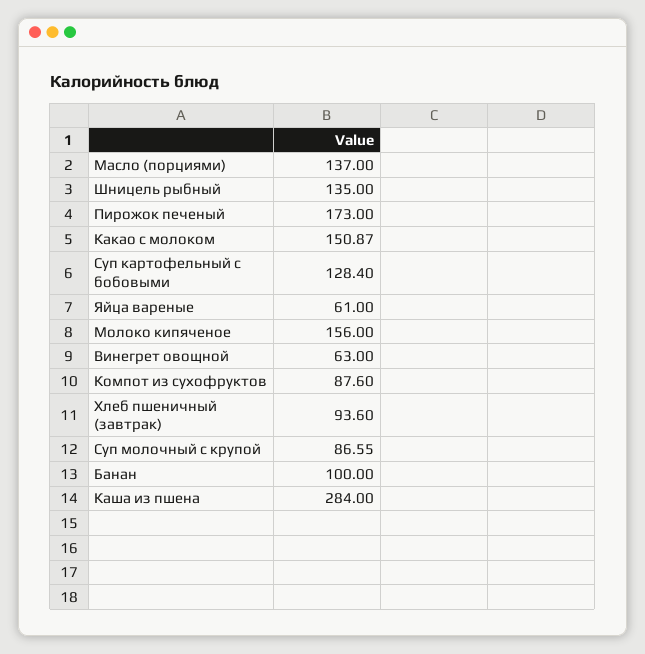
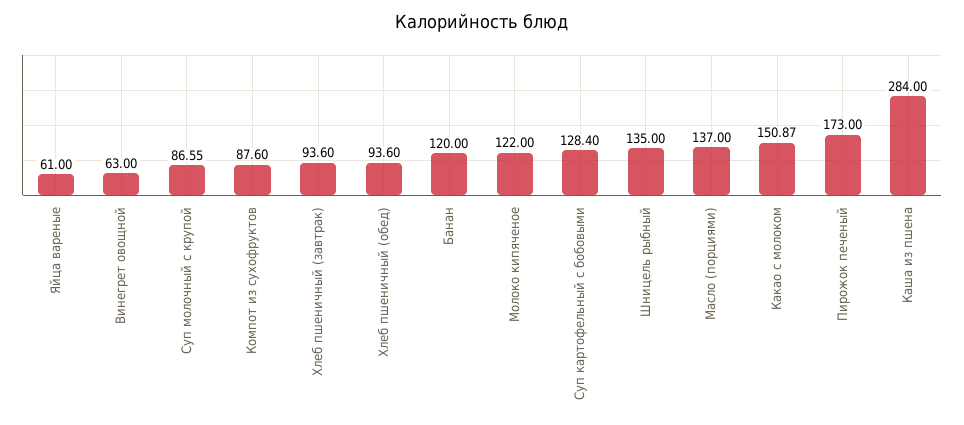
Молоко кипяченое: 156 -> 122
Банан: 100 -> 120
Хлеб пшеничный (обед): none -> 93.6

